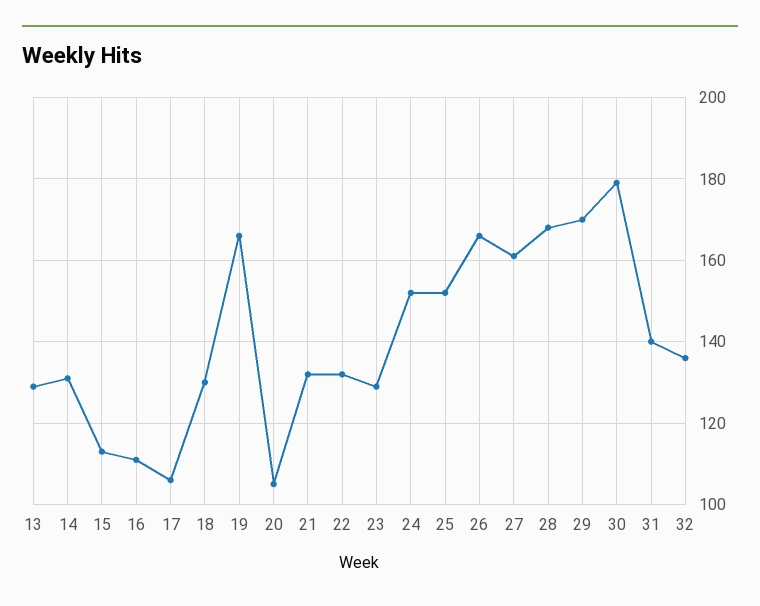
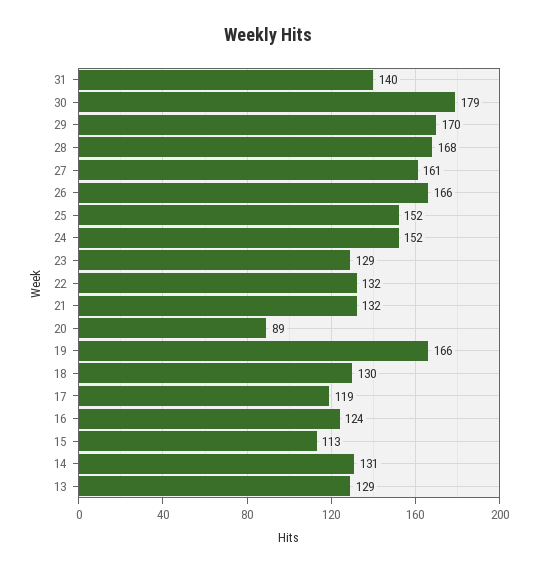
16: 110 -> 124
17: 105 -> 119
20: 105 -> 89
32: 135 -> none

